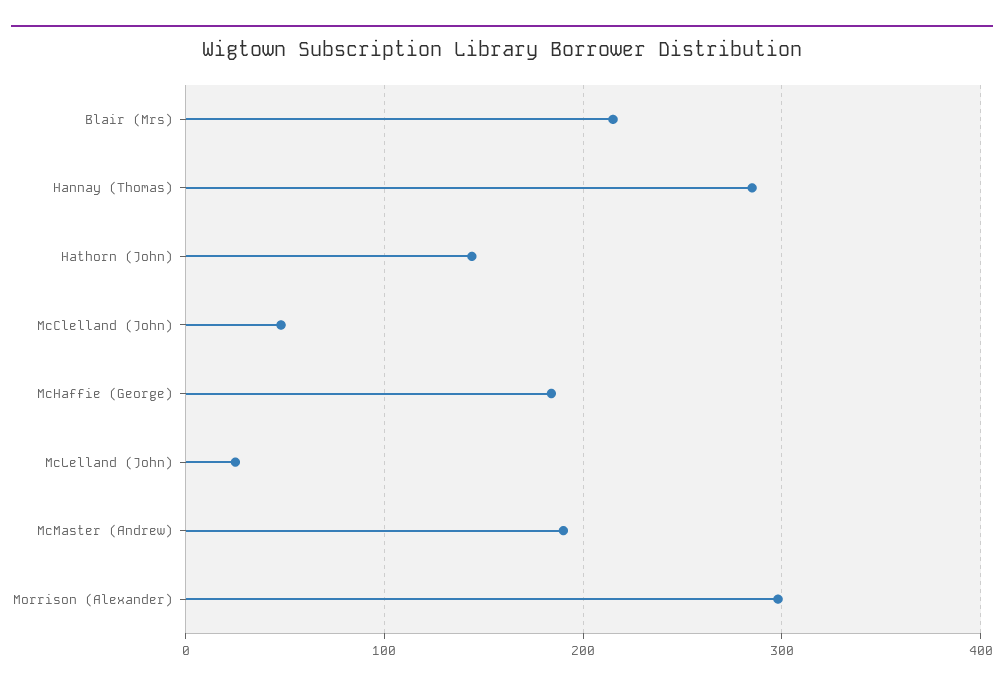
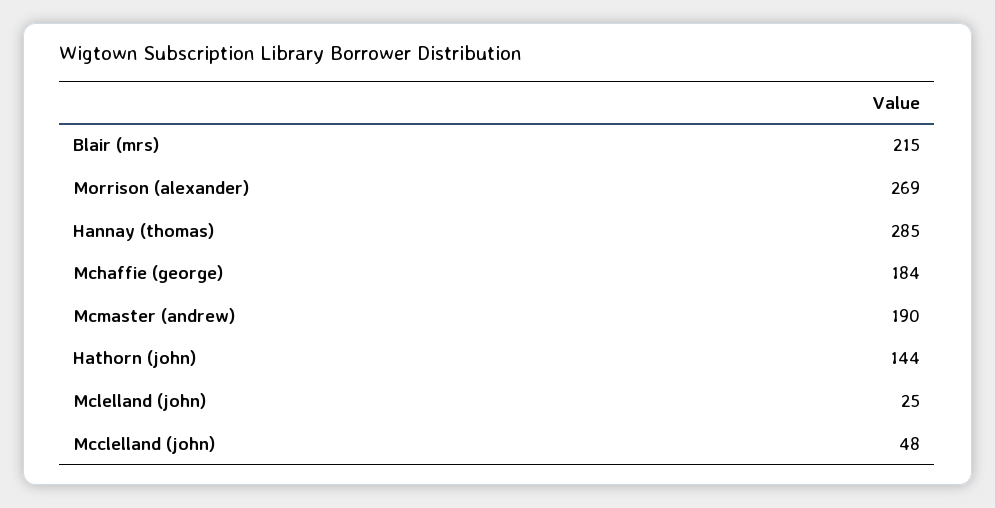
Morrison (Alexander): 300 -> 269

